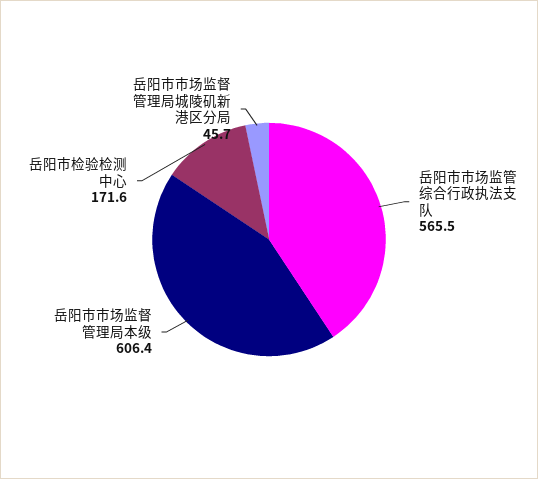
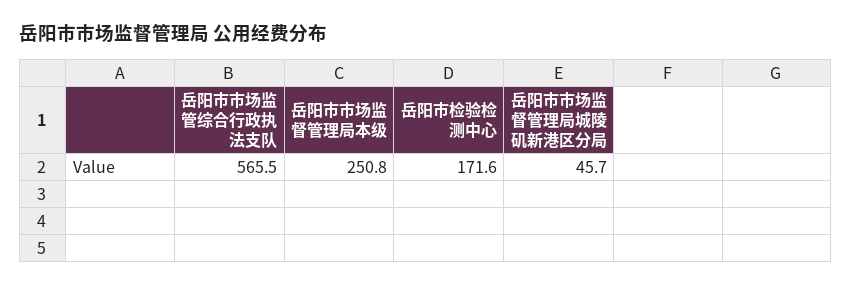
岳阳市市场监督管理局本级: 606.4 -> 250.8

